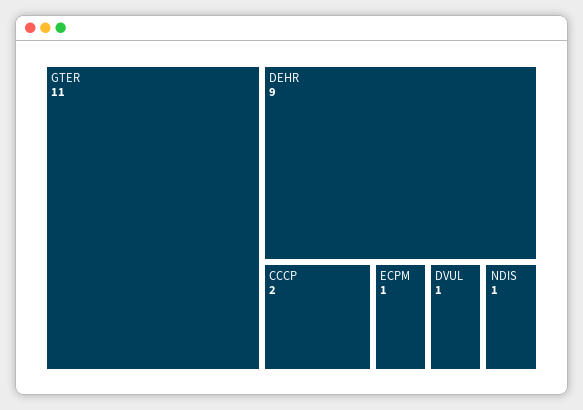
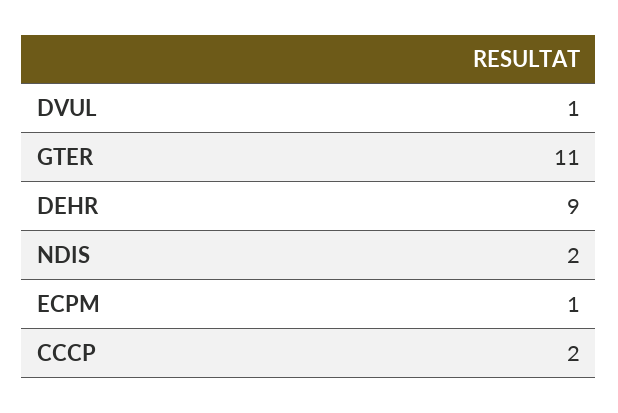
NDIS: 1 -> 2

